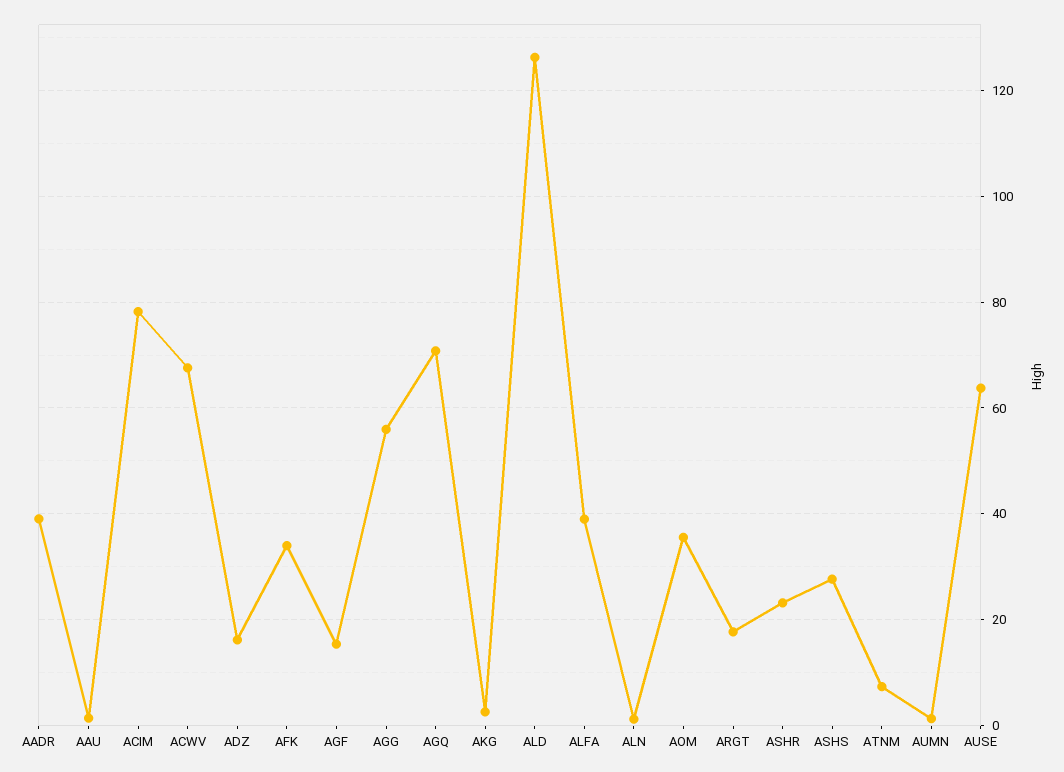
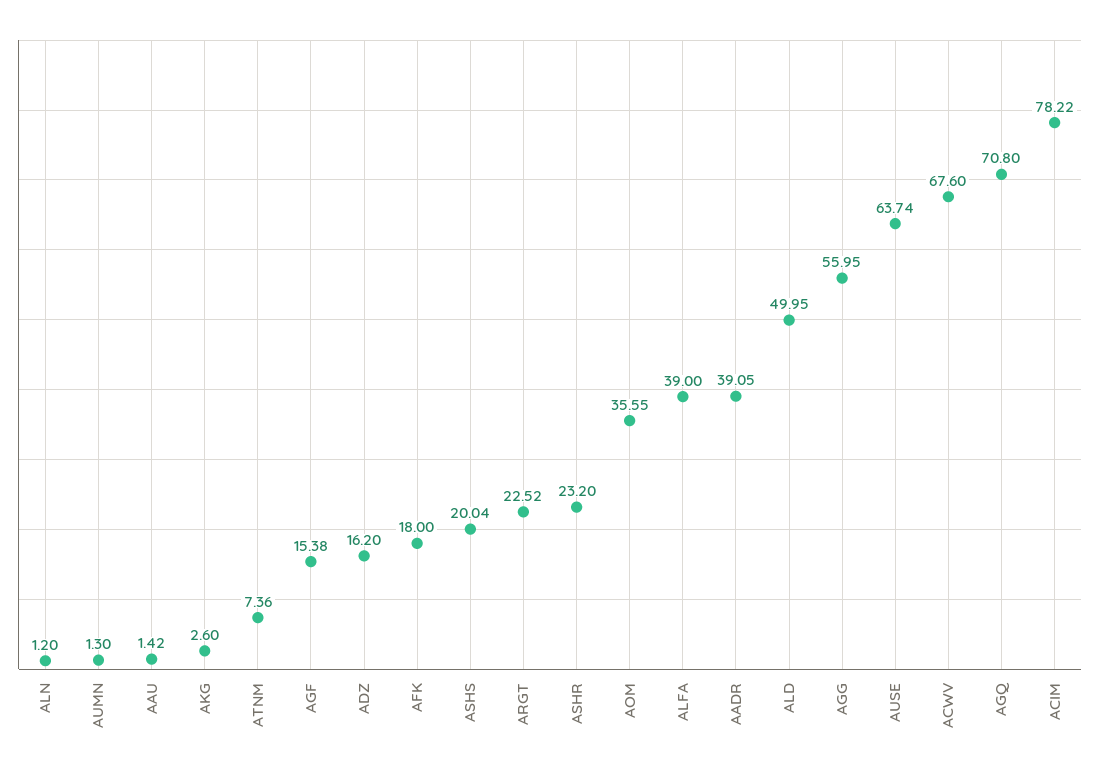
AFK: 34 -> 18
ALD: 126 -> 49.95
ARGT: 18 -> 22.52
ASHS: 28 -> 20.04

